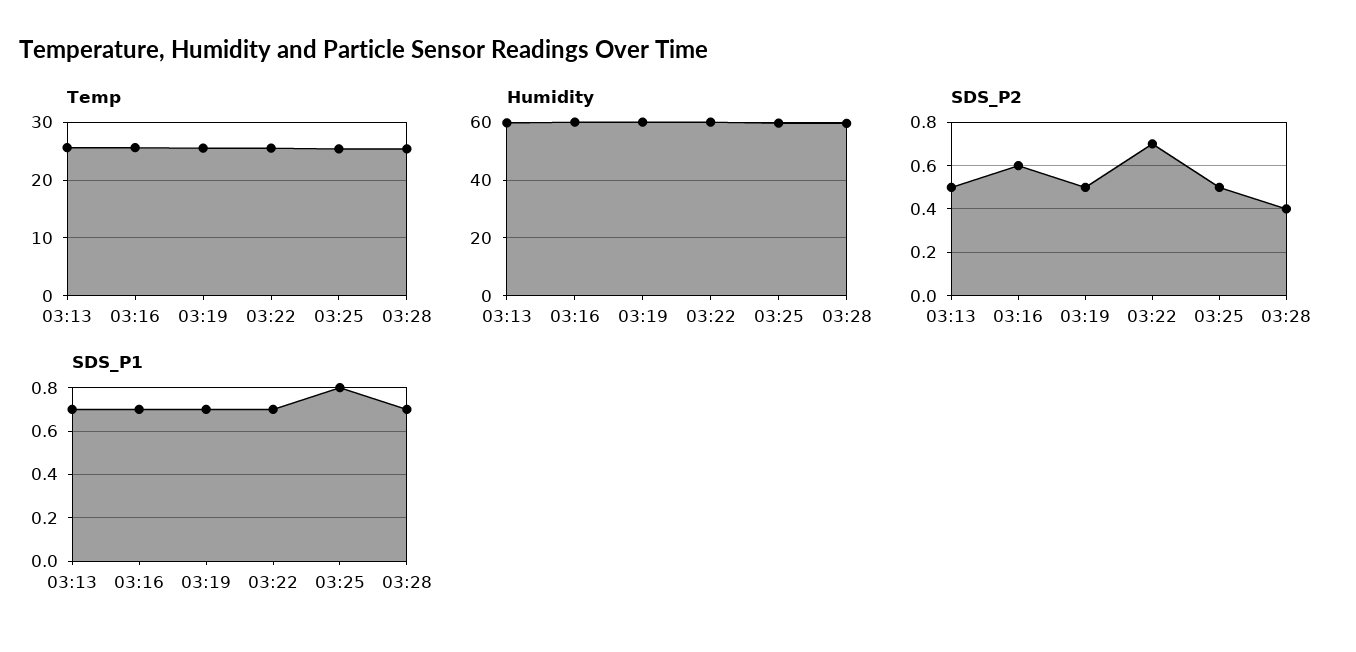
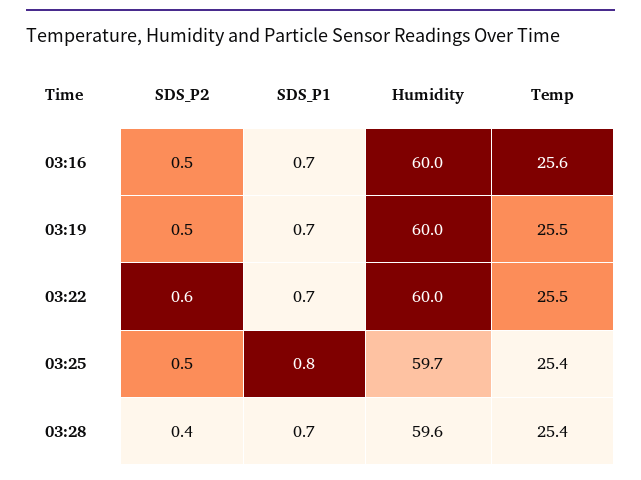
Temp, 03:13: 26 -> none
Humidity, 03:13: 60 -> none
SDS_P2, 03:13: 0.5 -> none
SDS_P2, 03:16: 0.6 -> 0.5
SDS_P2, 03:22: 0.7 -> 0.6
SDS_P1, 03:13: 0.7 -> none

